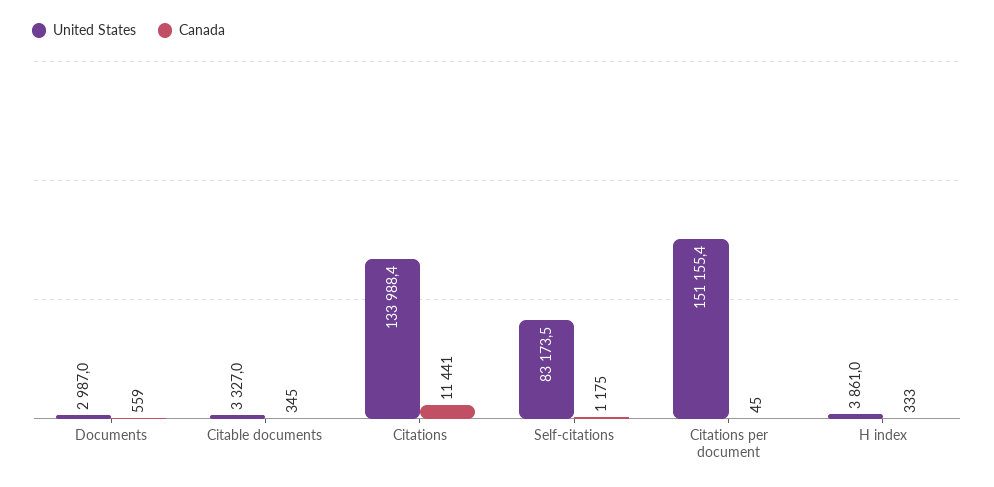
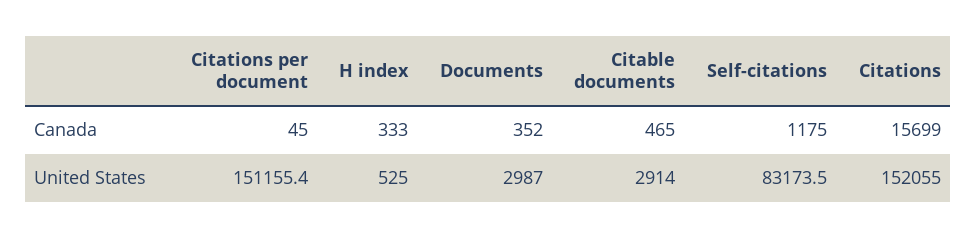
Canada, Documents: 559 -> 352
United States, Citable documents: 3327 -> 2914
Canada, Citable documents: 345 -> 465
United States, Citations: 133988.4 -> 152055
Canada, Citations: 11441 -> 15699
United States, H index: 3861 -> 525

